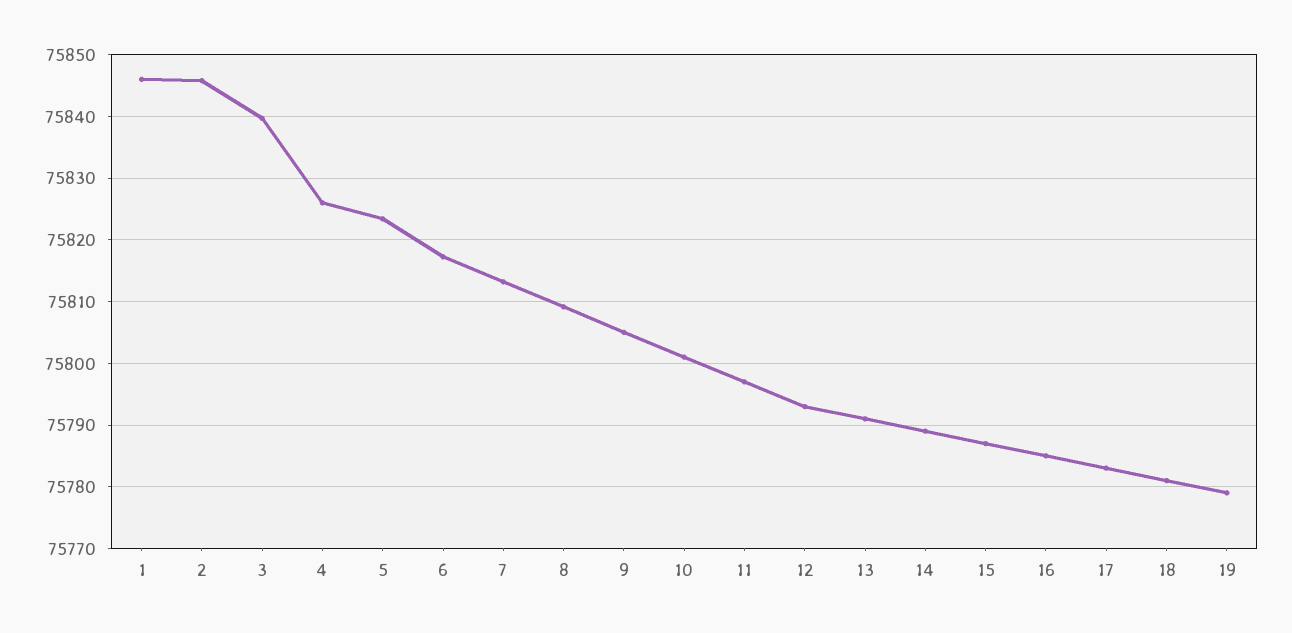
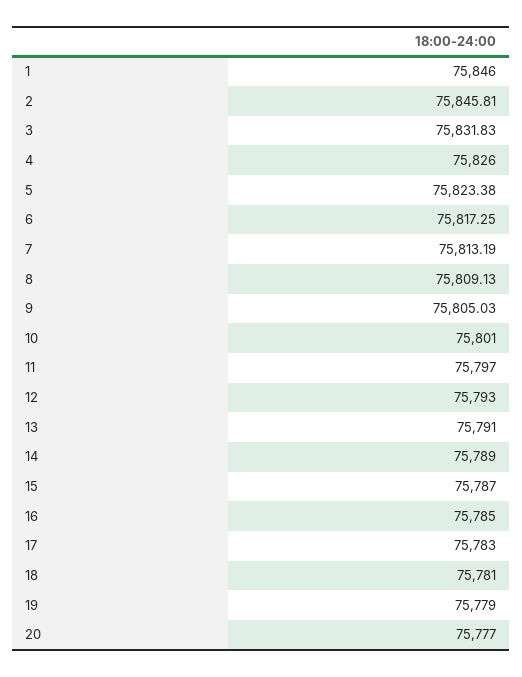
3: 75840 -> 75831.83
20: none -> 75777

